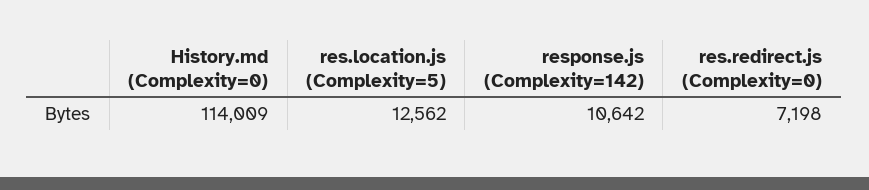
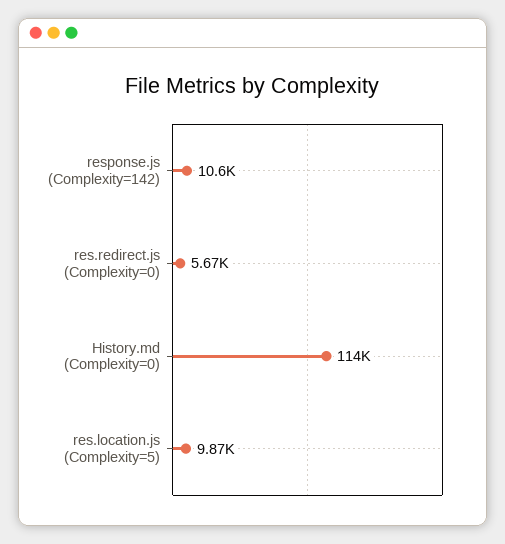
res.location.js (Complexity=5): 12562 -> 9870
res.redirect.js (Complexity=0): 7198 -> 5670

